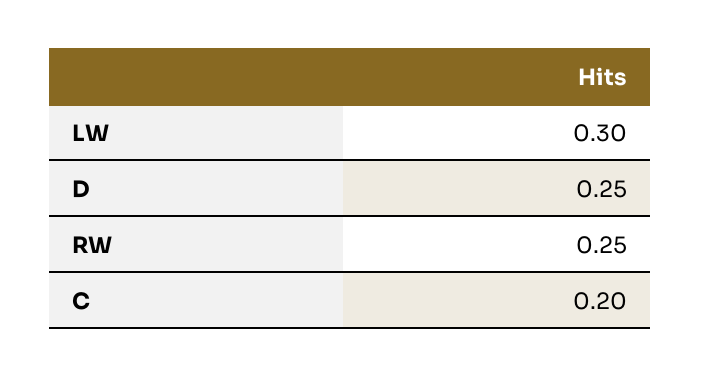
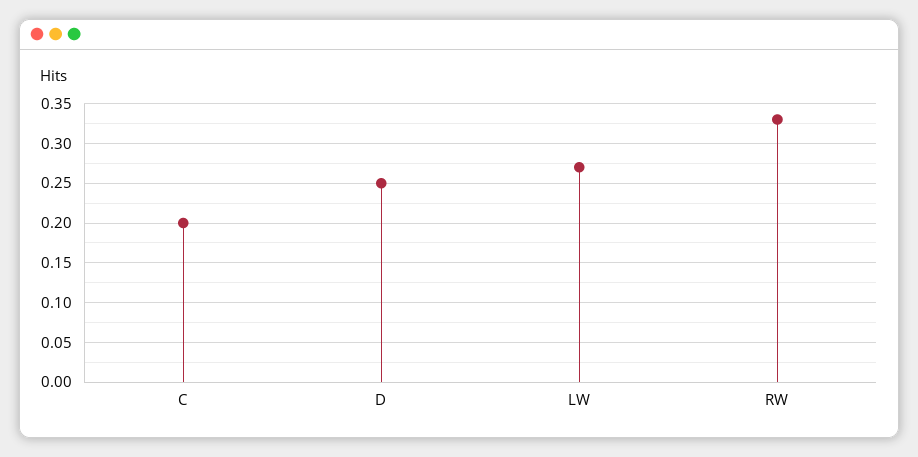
LW: 0.3 -> 0.27
RW: 0.25 -> 0.33

